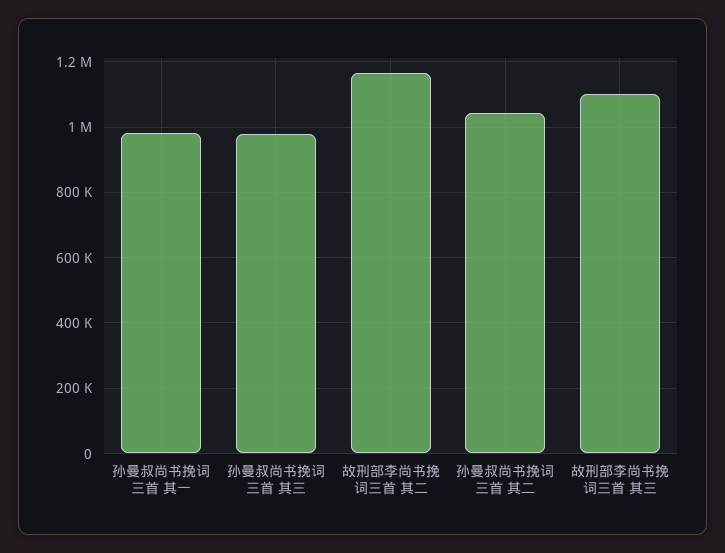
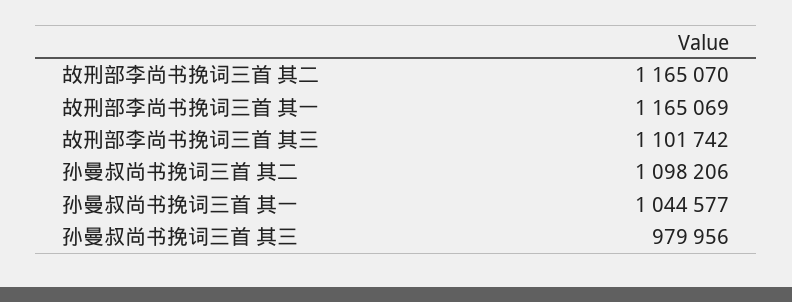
孙曼叔尚书挽词三首 其一: 980000 -> 1044577
孙曼叔尚书挽词三首 其二: 1040000 -> 1098206
故刑部李尚书挽词三首 其一: none -> 1165069

